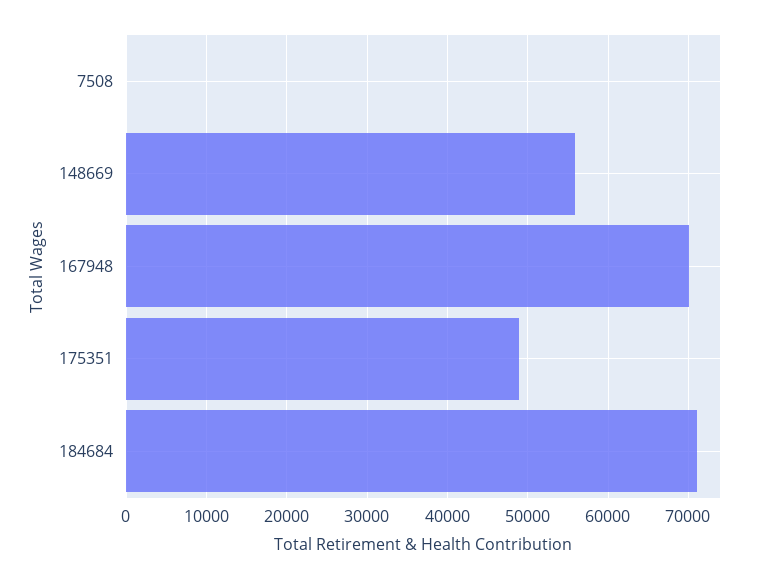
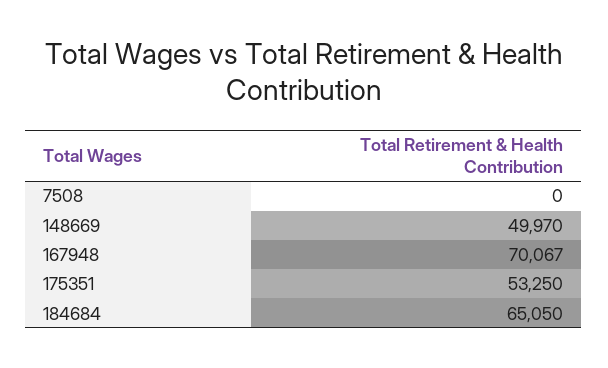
148669: 56000 -> 49970
175351: 49000 -> 53250
184684: 71000 -> 65050

